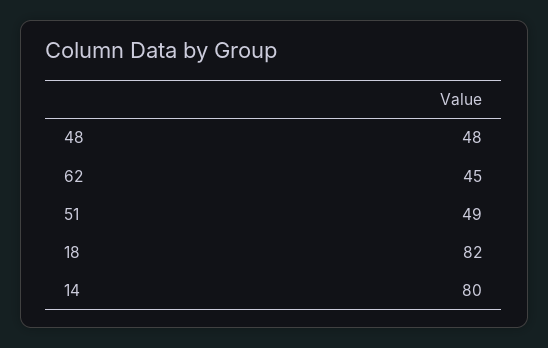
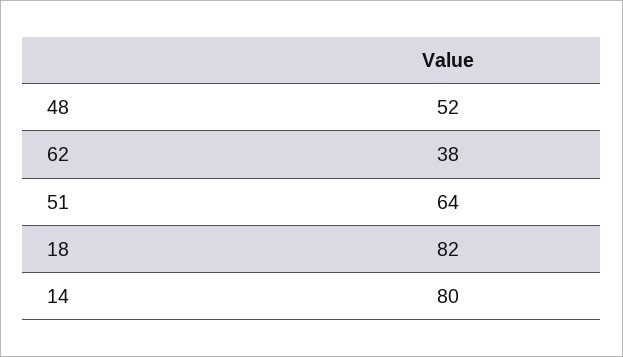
48: 48 -> 52
62: 45 -> 38
51: 49 -> 64

